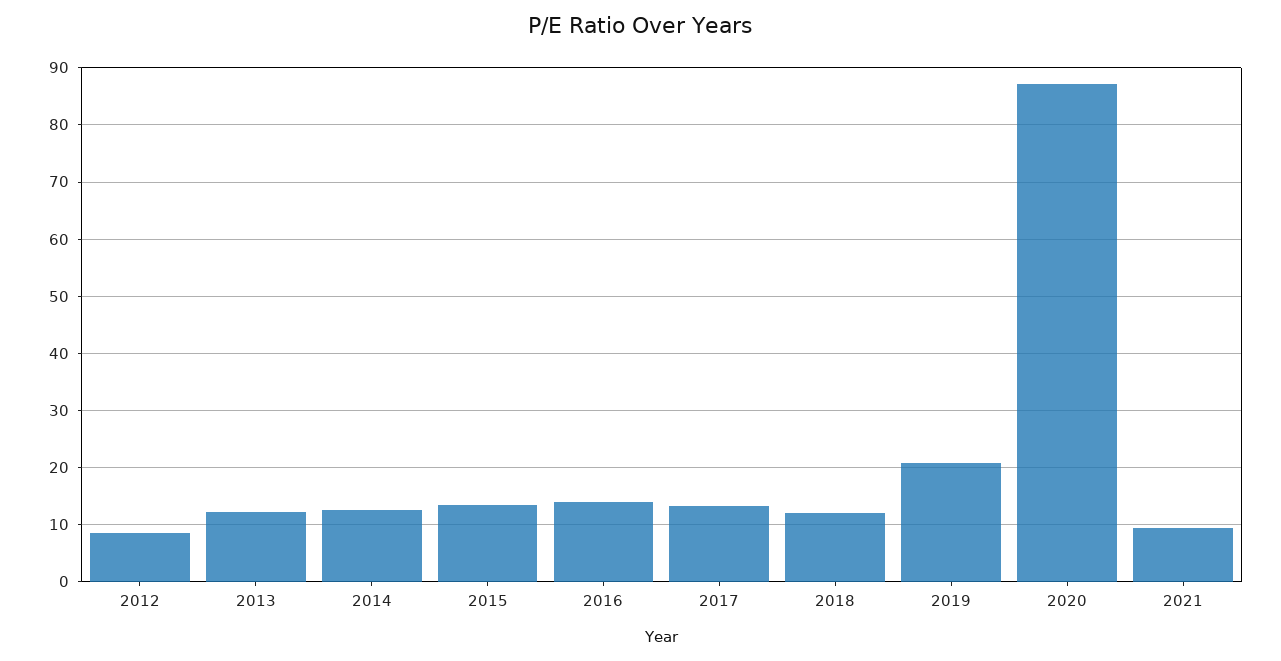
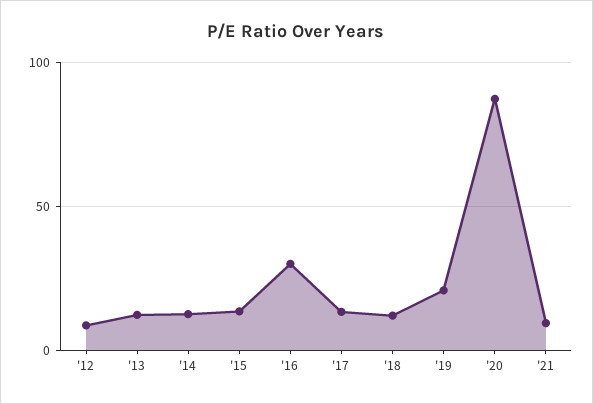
2016: 14 -> 30

